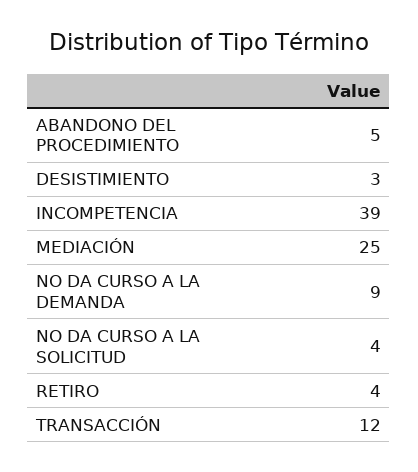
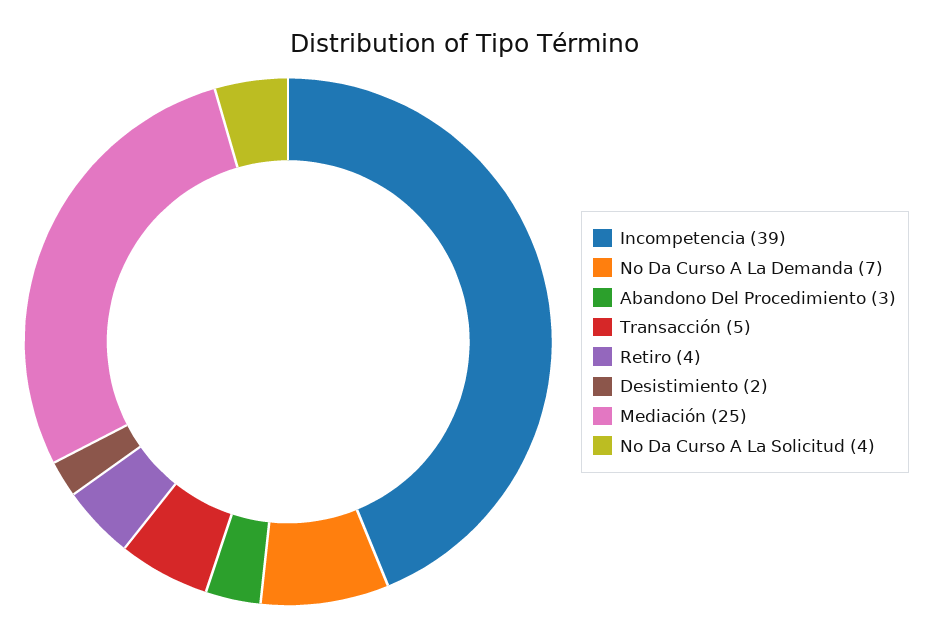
ABANDONO DEL PROCEDIMIENTO: 5 -> 3
DESISTIMIENTO: 3 -> 2
NO DA CURSO A LA DEMANDA: 9 -> 7
TRANSACCIÓN: 12 -> 5

